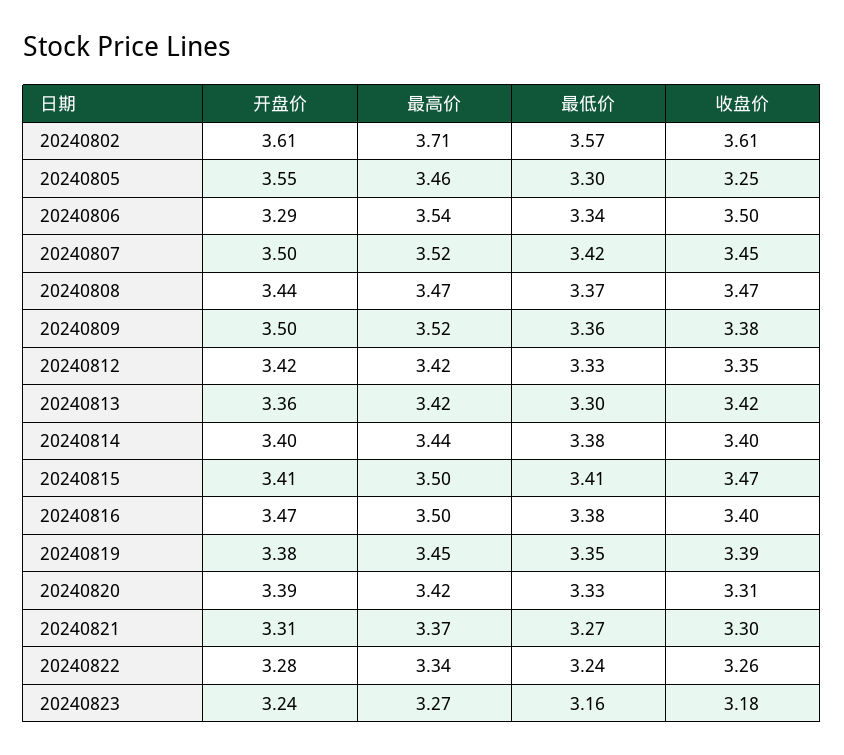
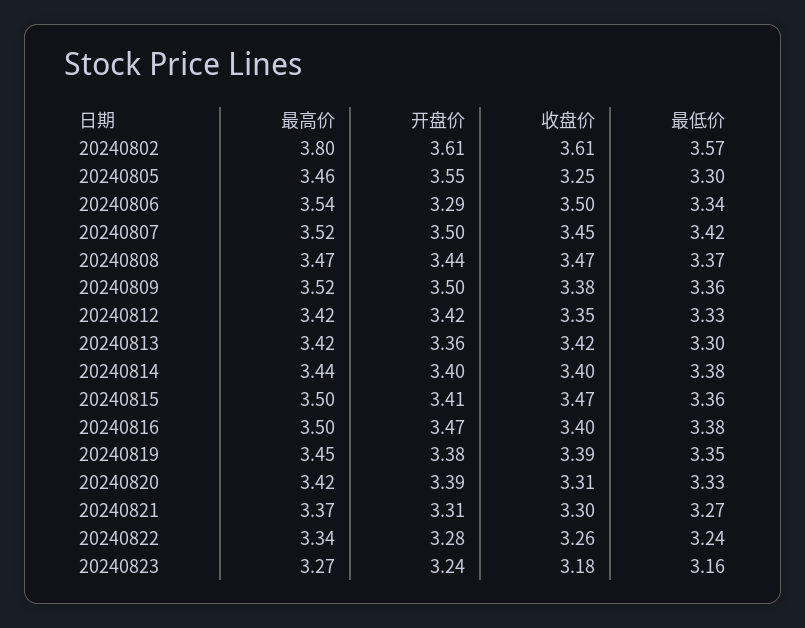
最高价, 20240802: 3.71 -> 3.8
最低价, 20240815: 3.41 -> 3.36

